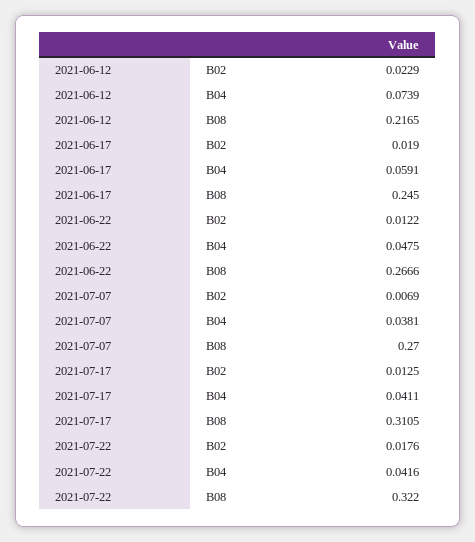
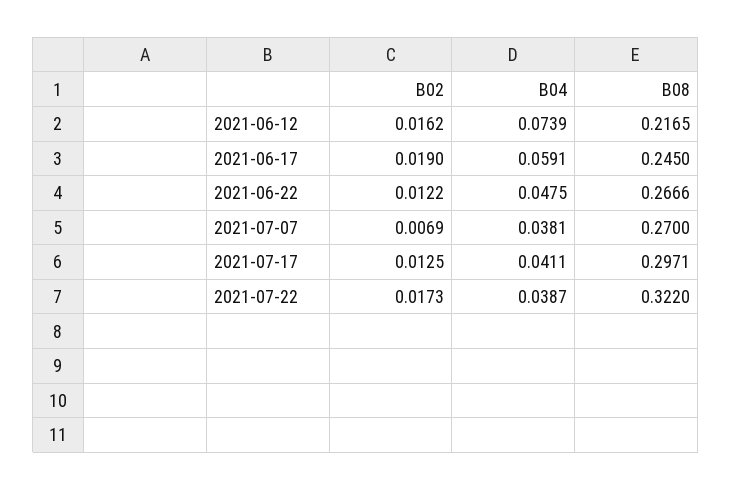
2021-06-12, B02: 0.0229 -> 0.0162
2021-07-17, B08: 0.3105 -> 0.2971
2021-07-22, B02: 0.0176 -> 0.0173
2021-07-22, B04: 0.0416 -> 0.0387

